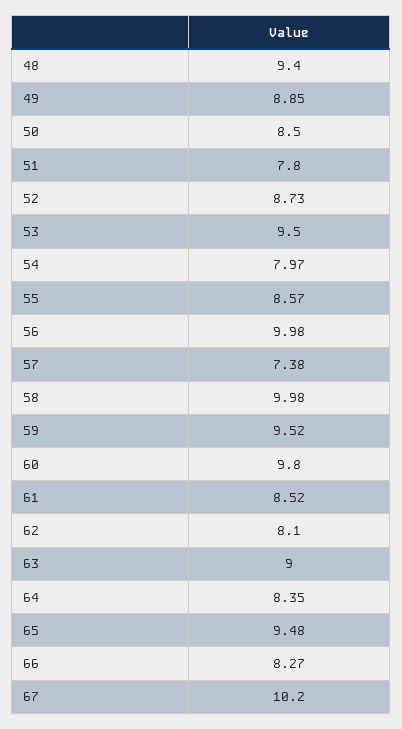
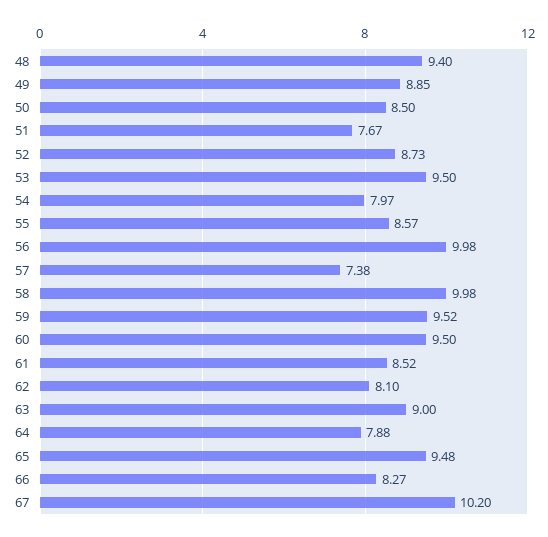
51: 7.8 -> 7.67
60: 9.8 -> 9.5
64: 8.35 -> 7.88

